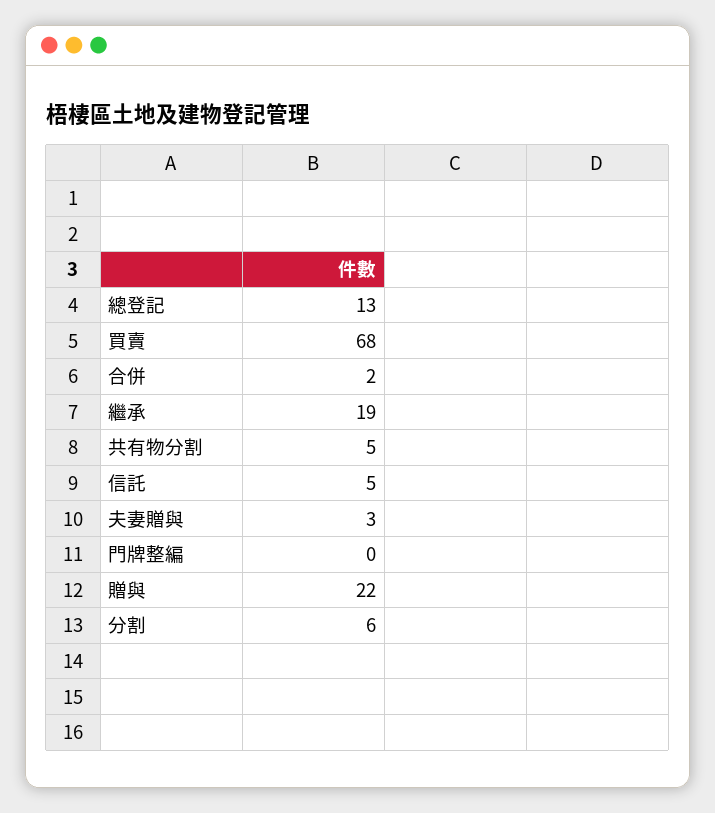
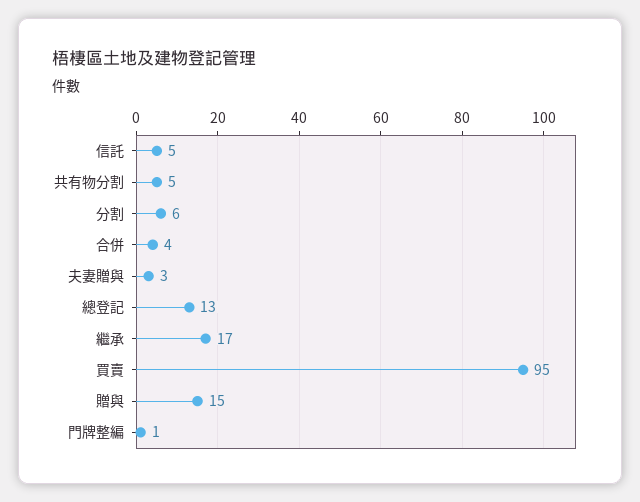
買賣: 68 -> 95
合併: 2 -> 4
繼承: 19 -> 17
門牌整編: 0 -> 1
贈與: 22 -> 15

